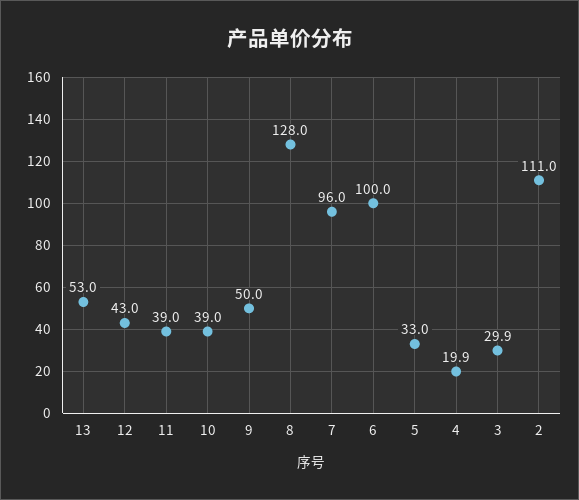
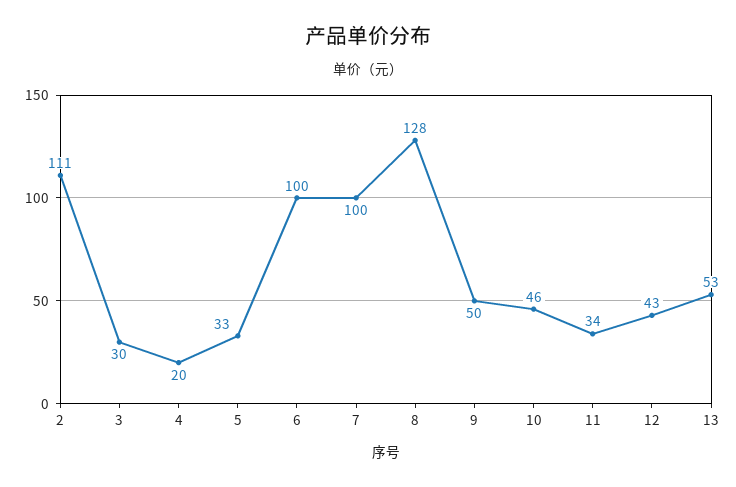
11: 39 -> 34
10: 39 -> 46
7: 96 -> 100

